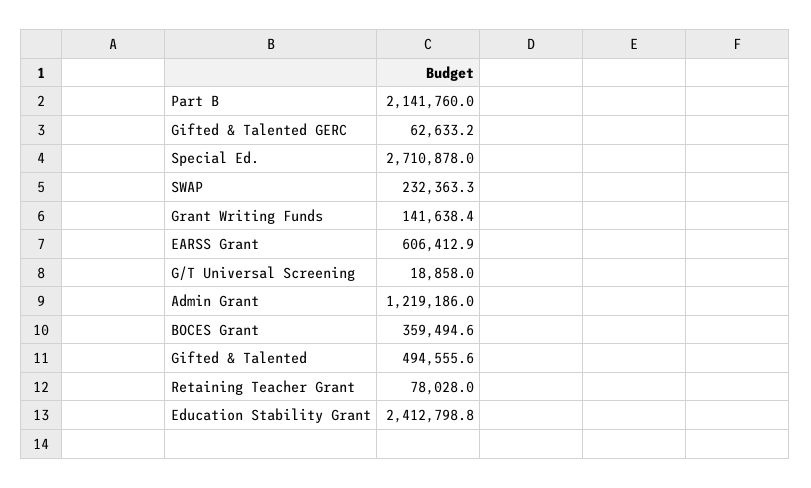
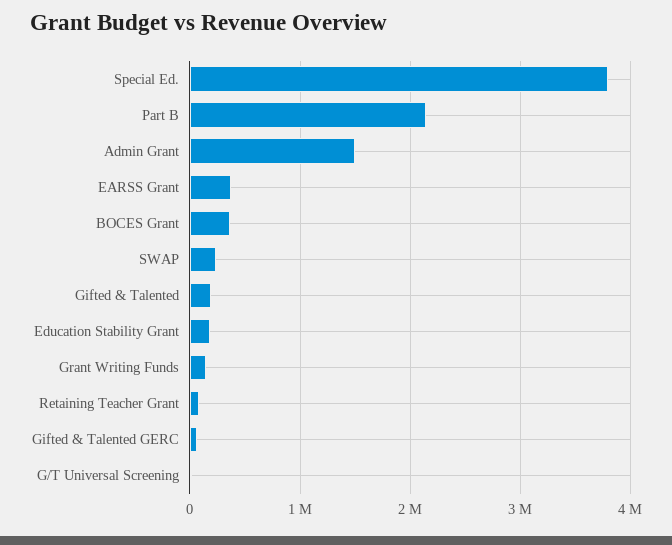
Special Ed.: 2710878 -> 3800000
EARSS Grant: 606412.9 -> 400000
Admin Grant: 1219186 -> 1500000
Gifted & Talented: 494555.6 -> 200000
Education Stability Grant: 2412798.8 -> 200000

